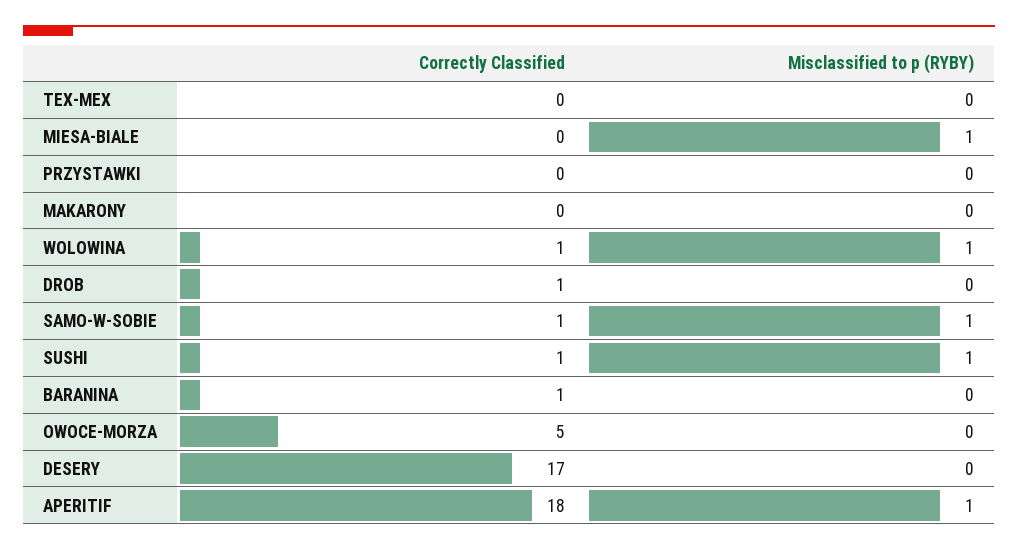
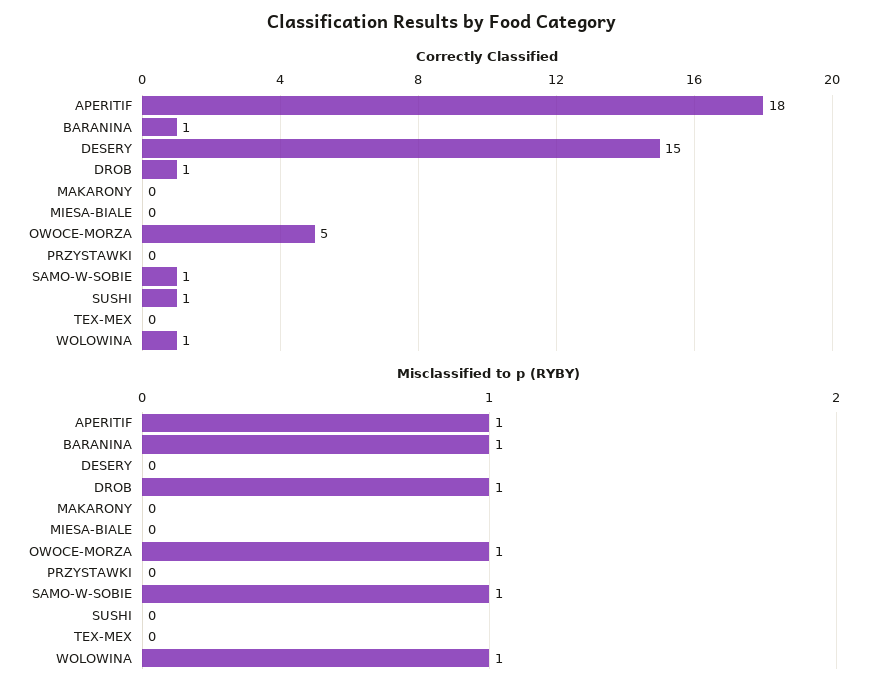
Misclassified to p (RYBY), MIESA-BIALE: 1 -> 0
Misclassified to p (RYBY), DROB: 0 -> 1
Misclassified to p (RYBY), SUSHI: 1 -> 0
Misclassified to p (RYBY), BARANINA: 0 -> 1
Misclassified to p (RYBY), OWOCE-MORZA: 0 -> 1
Correctly Classified, DESERY: 17 -> 15

